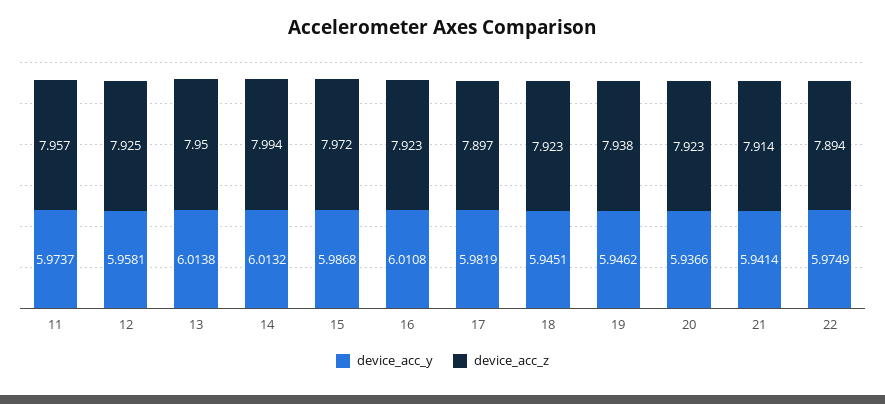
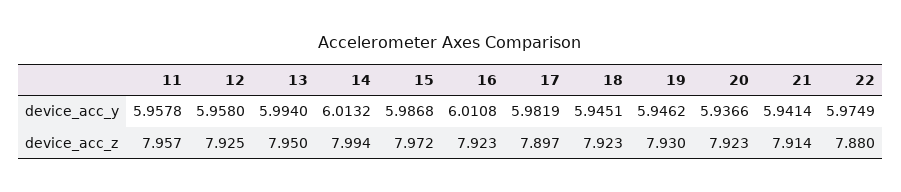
device_acc_y, 11: 5.9737 -> 5.9578
device_acc_y, 12: 5.9581 -> 5.958
device_acc_y, 13: 6.0138 -> 5.994
device_acc_z, 19: 7.938 -> 7.93
device_acc_z, 22: 7.894 -> 7.88

